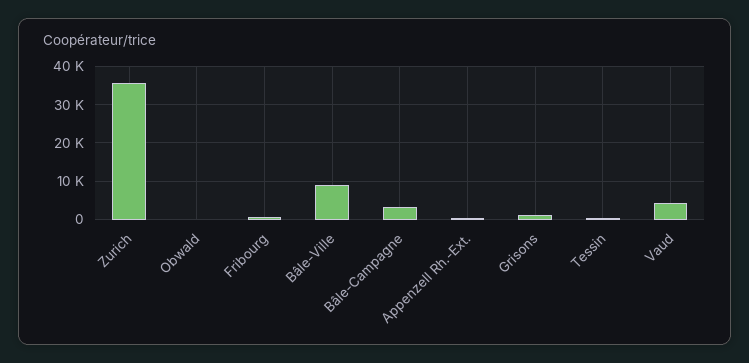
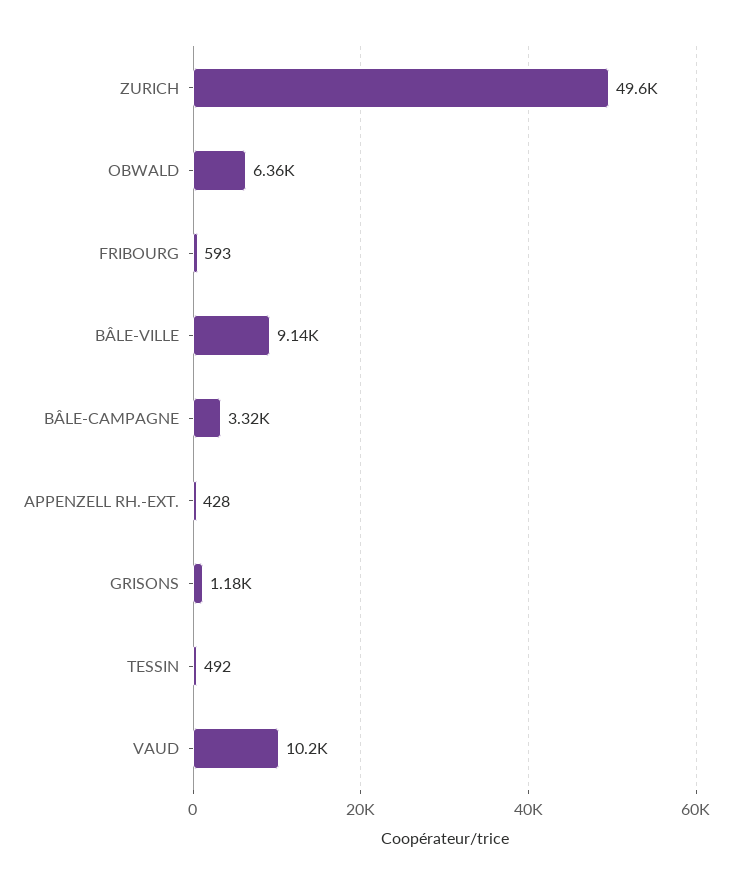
Zurich: 36000 -> 49600
Obwald: 0 -> 6360
Vaud: 4000 -> 10200

